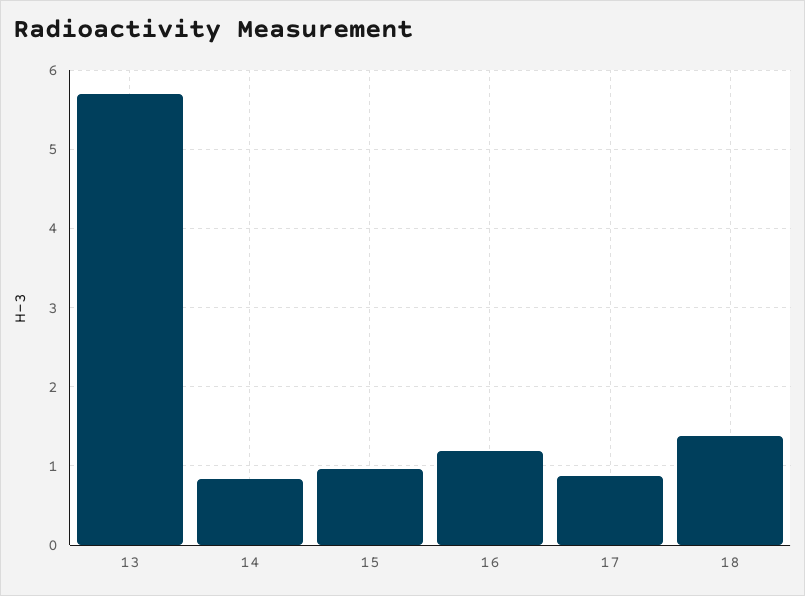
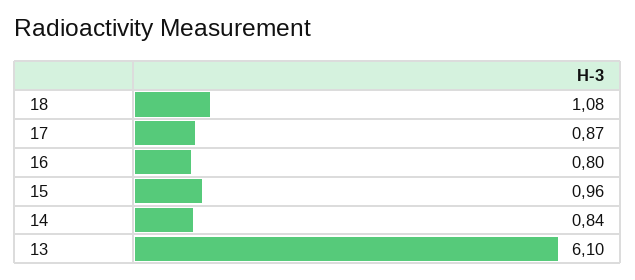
13: 5.7 -> 6.1
16: 1.2 -> 0.8
18: 1.4 -> 1.08

